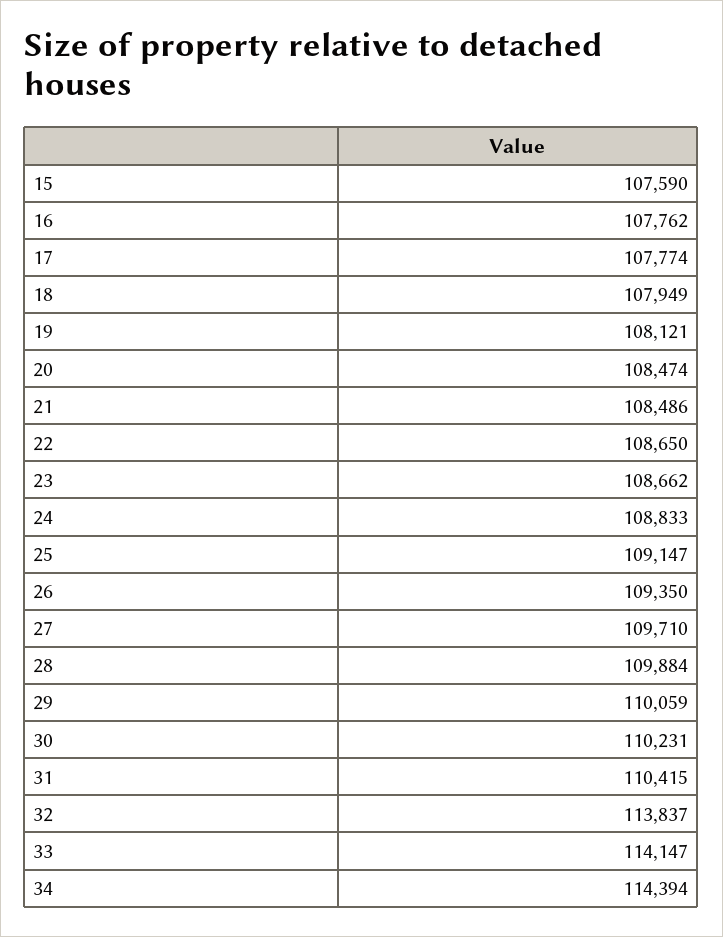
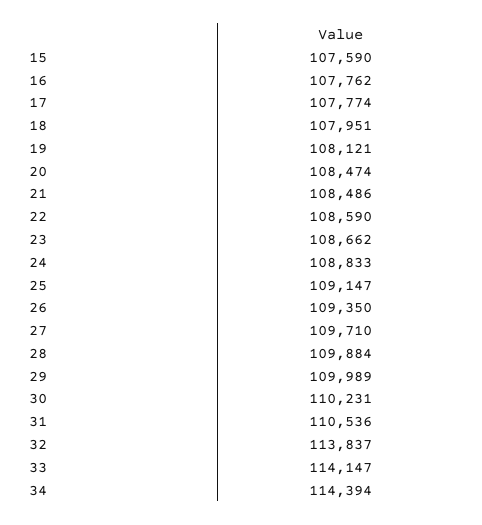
18: 107949 -> 107951
22: 108650 -> 108590
29: 110059 -> 109989
31: 110415 -> 110536

